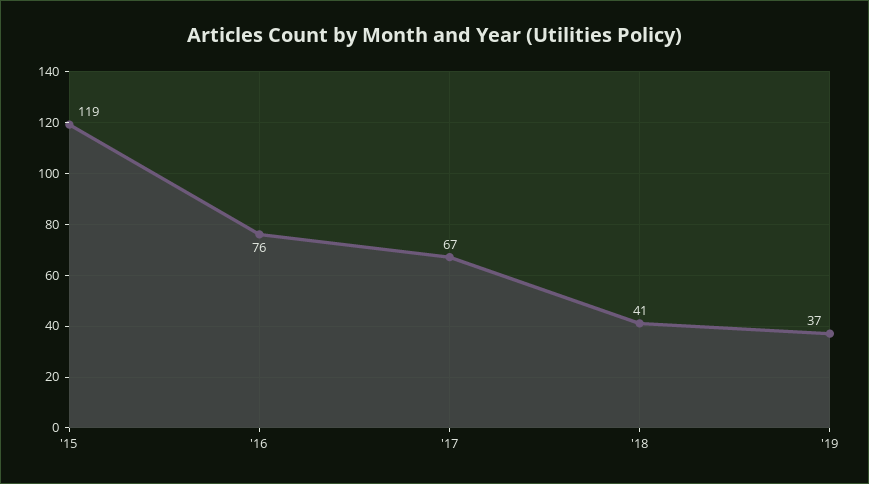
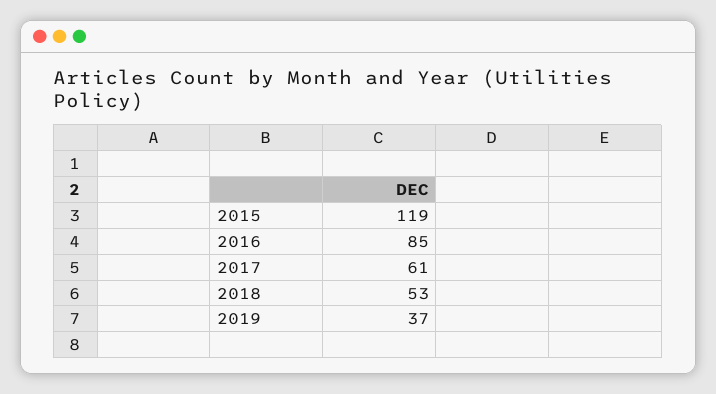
'16: 76 -> 85
'17: 67 -> 61
'18: 41 -> 53

